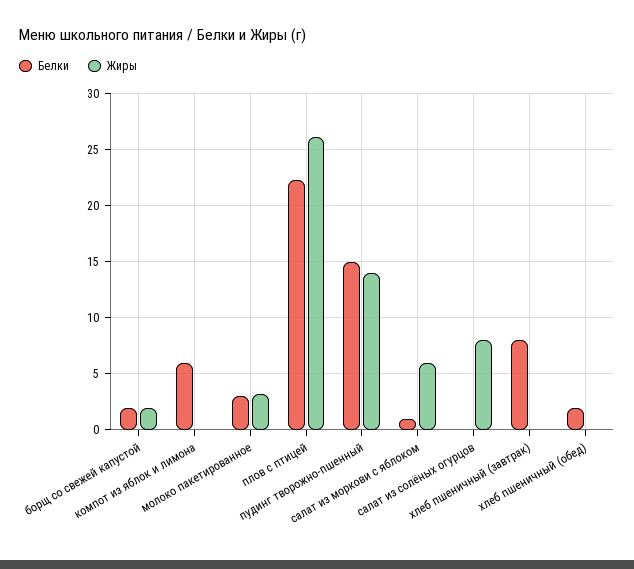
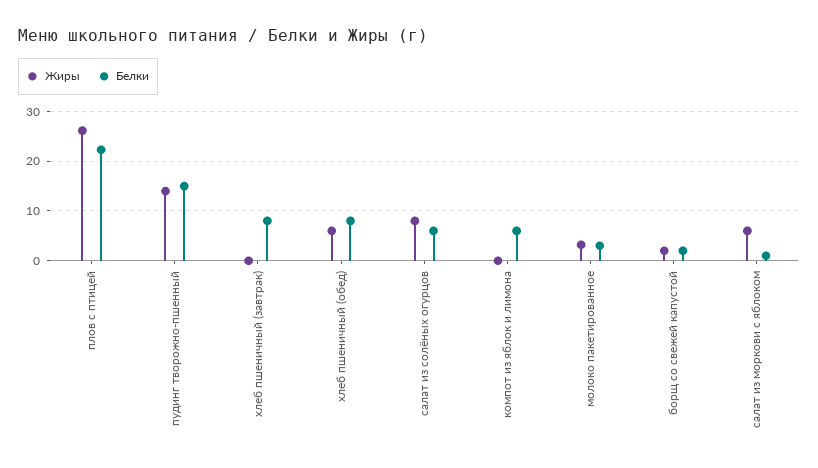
Белки, салат из солёных огурцов: 0 -> 6
Белки, хлеб пшеничный (обед): 2 -> 8
Жиры, хлеб пшеничный (обед): 0 -> 6

